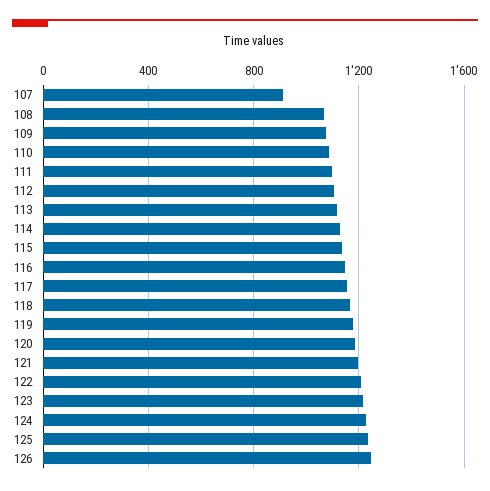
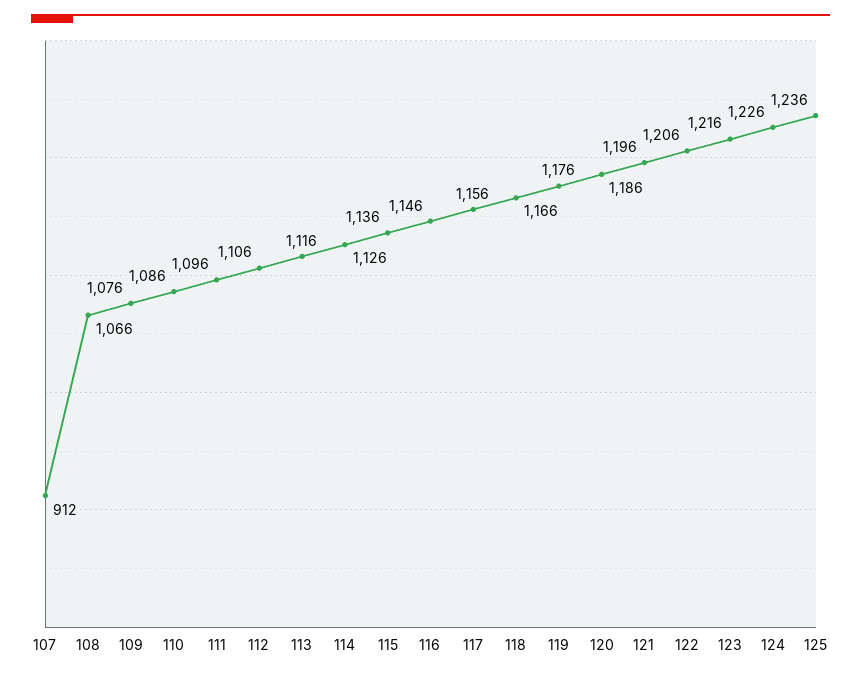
126: 1250 -> none

